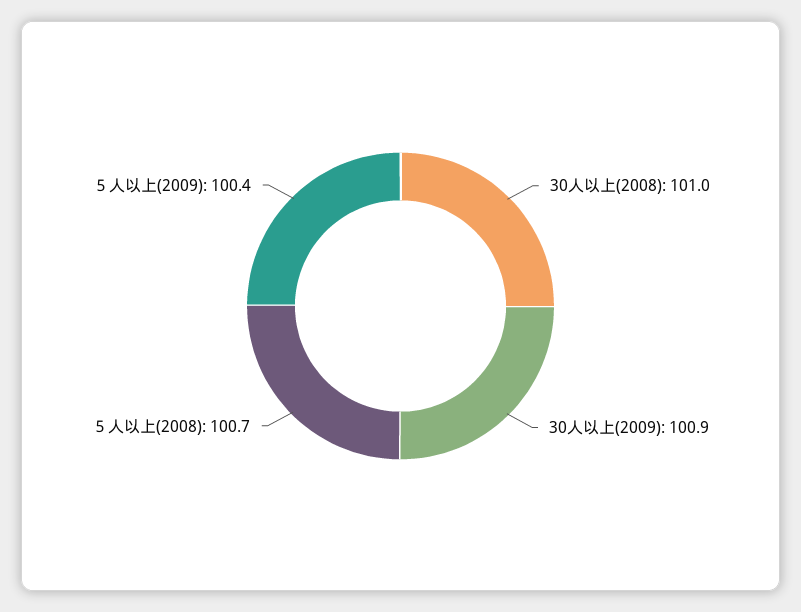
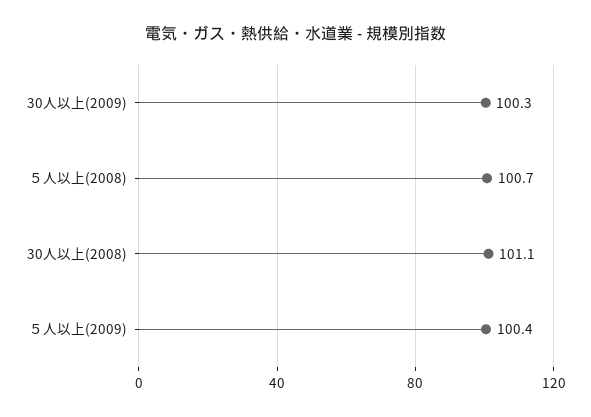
30人以上(2008): 101 -> 101.1
30人以上(2009): 100.9 -> 100.3

